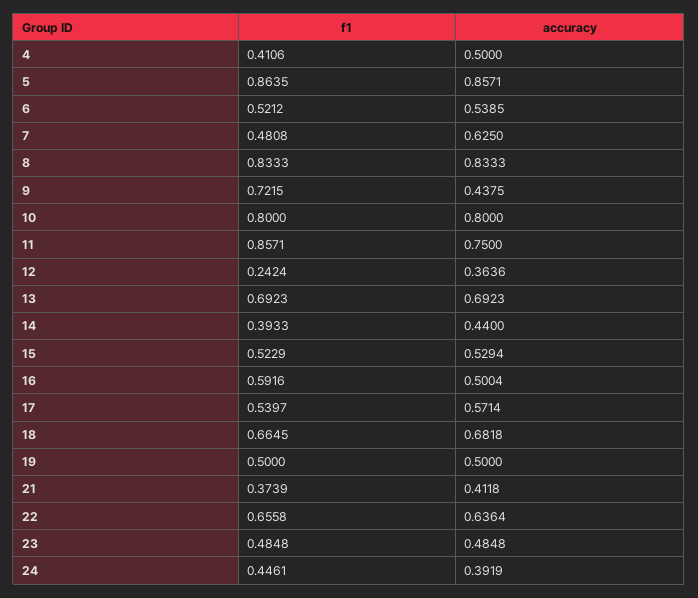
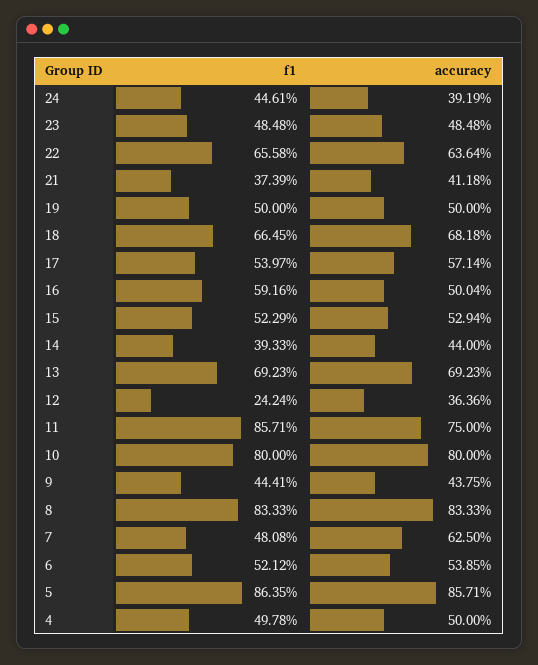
f1, 4: 0.4106 -> 0.4978
f1, 9: 0.7215 -> 0.4441

